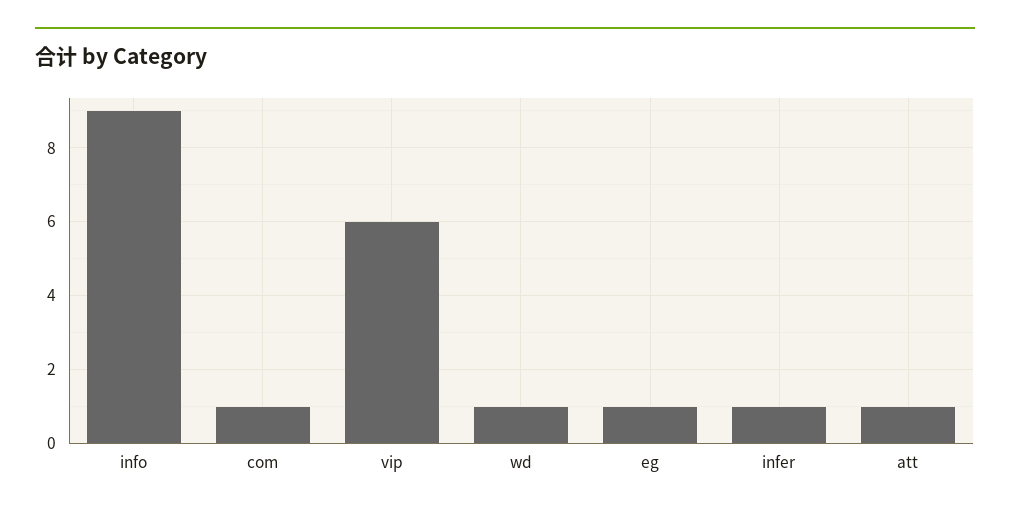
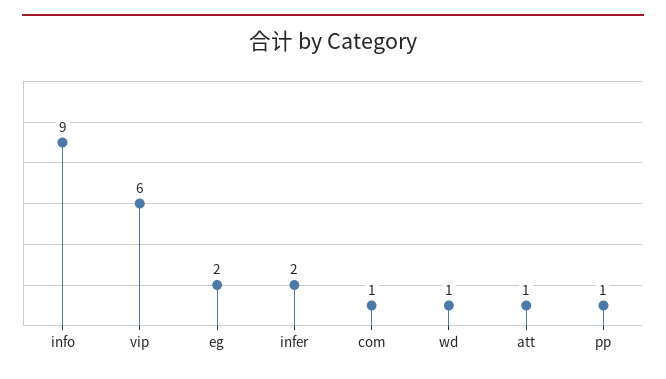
eg: 1 -> 2
infer: 1 -> 2
pp: none -> 1

